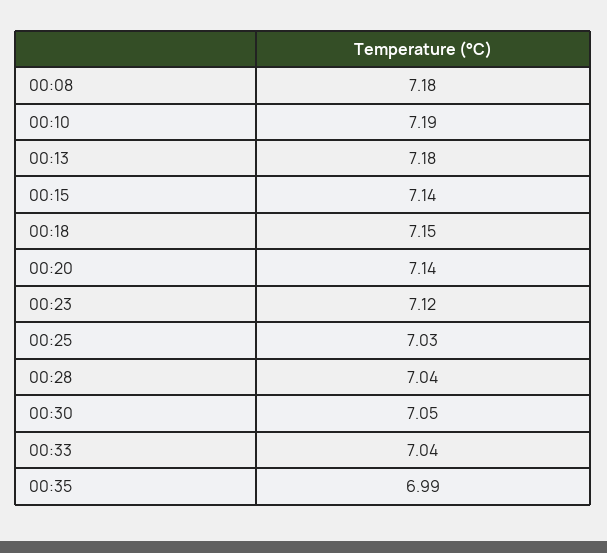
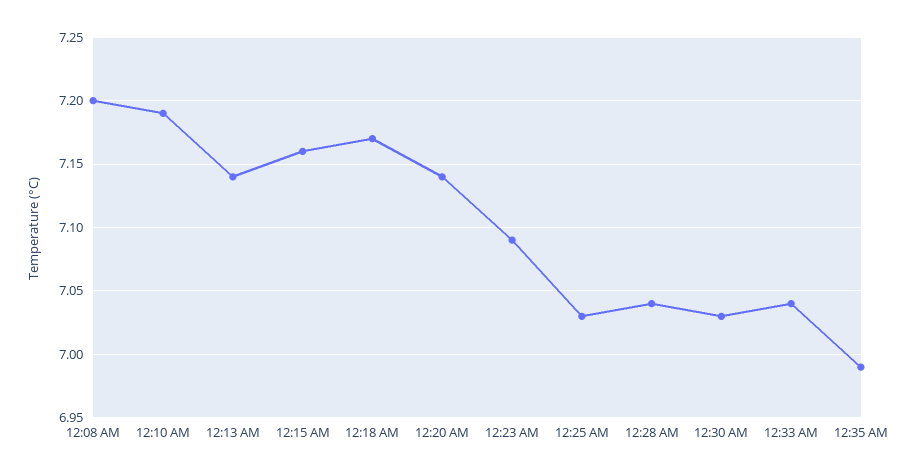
00:08: 7.18 -> 7.2
00:13: 7.18 -> 7.14
00:15: 7.14 -> 7.16
00:18: 7.15 -> 7.17
00:23: 7.12 -> 7.09
00:30: 7.05 -> 7.03

